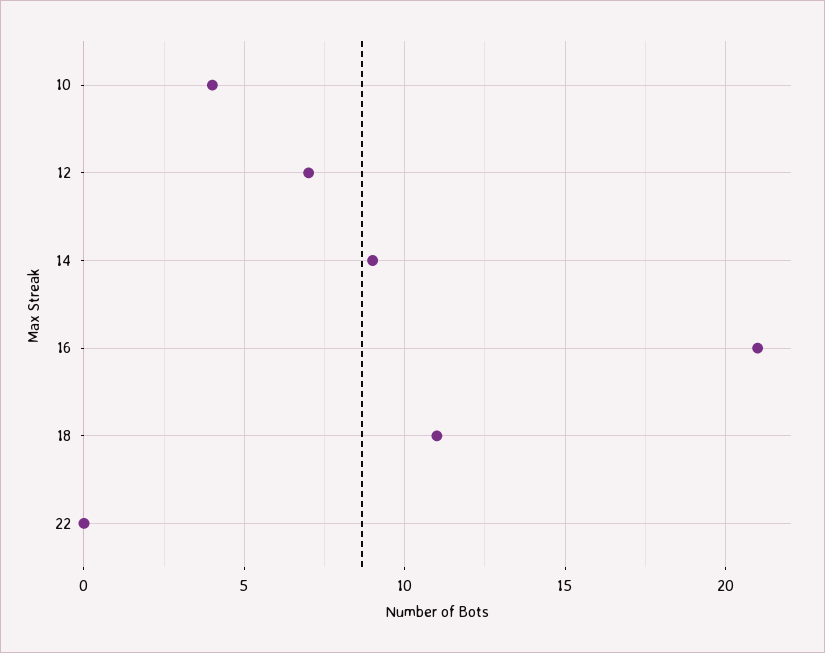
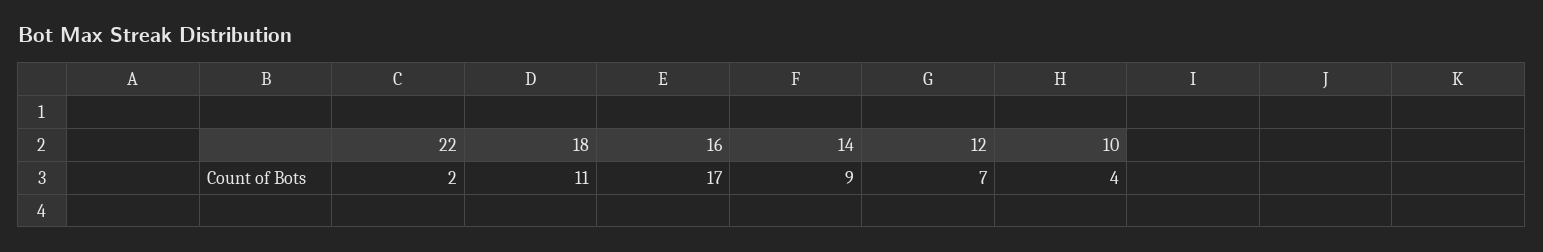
16: 21 -> 17
22: 0 -> 2

